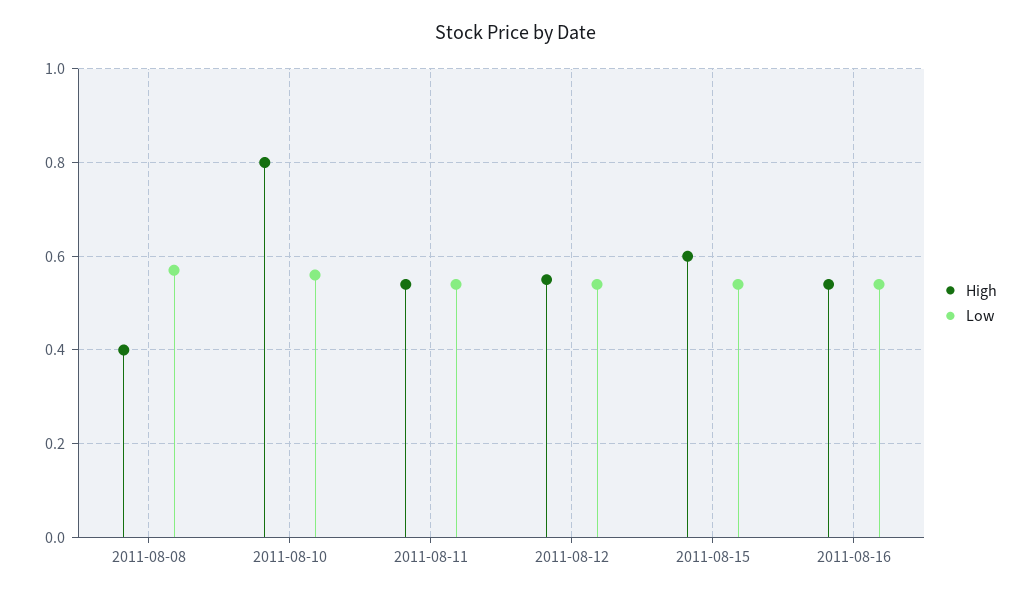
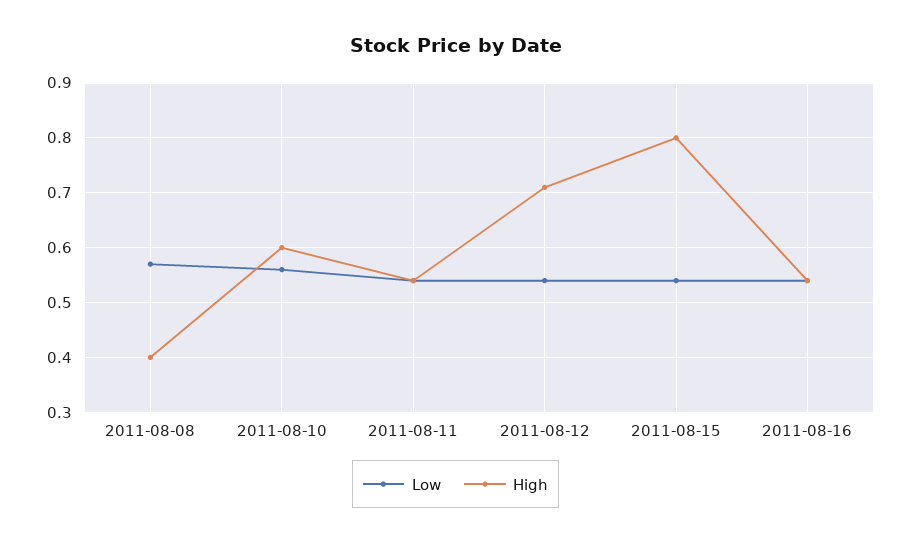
High, 2011-08-10: 0.8 -> 0.6
High, 2011-08-12: 0.55 -> 0.7
High, 2011-08-15: 0.6 -> 0.8

